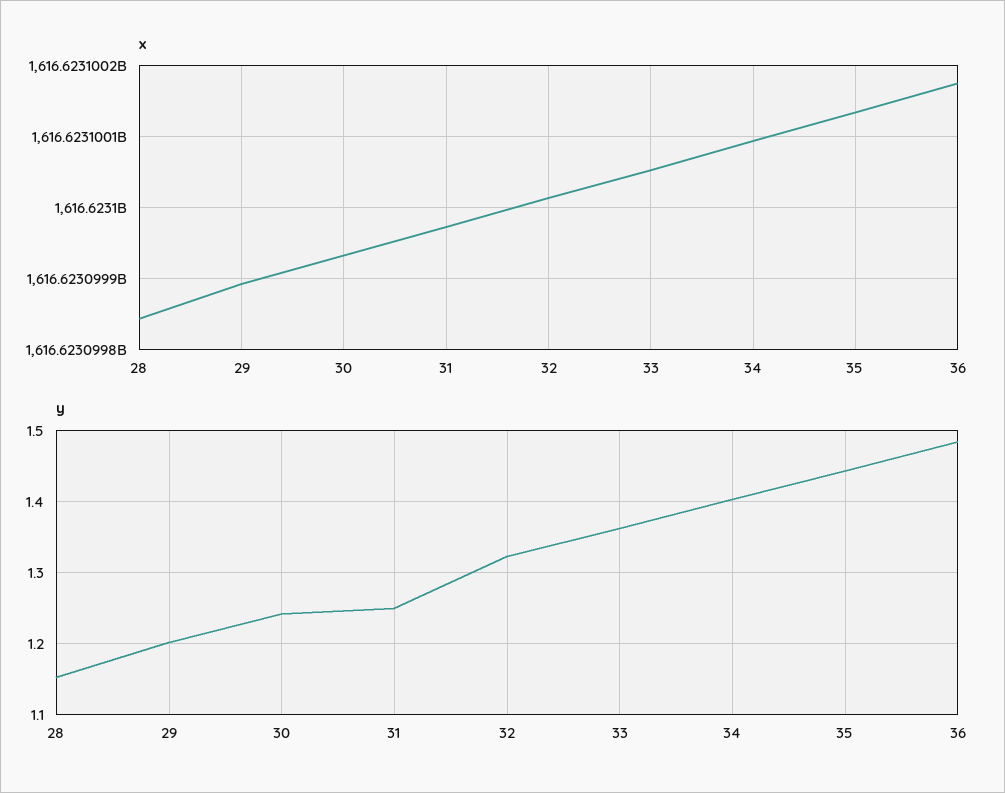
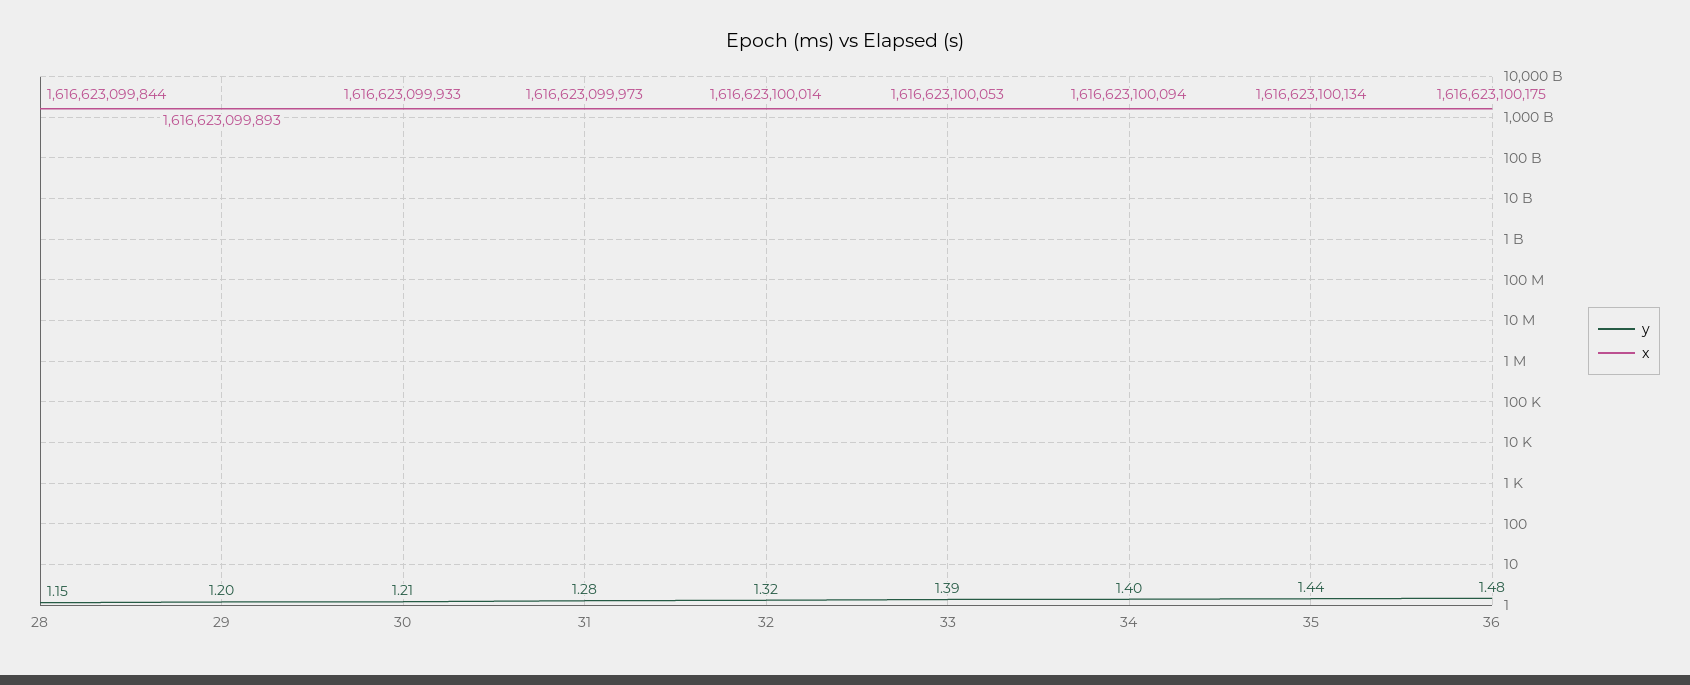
y, 30: 1.24 -> 1.21
y, 31: 1.25 -> 1.28
y, 33: 1.36 -> 1.39

